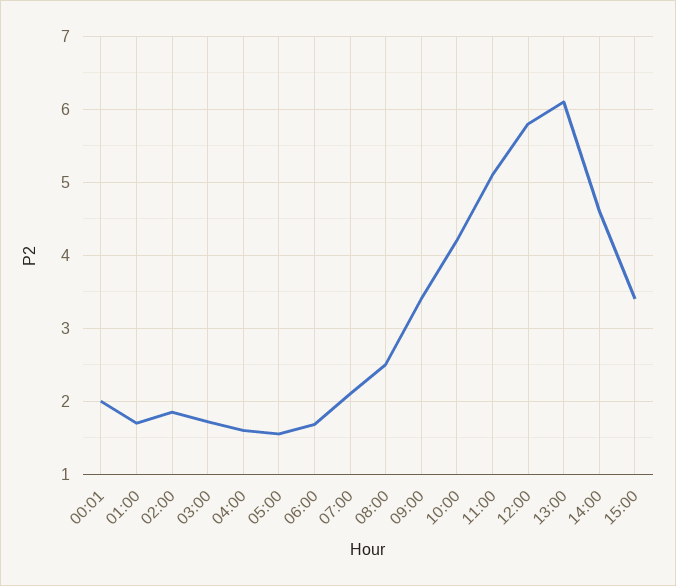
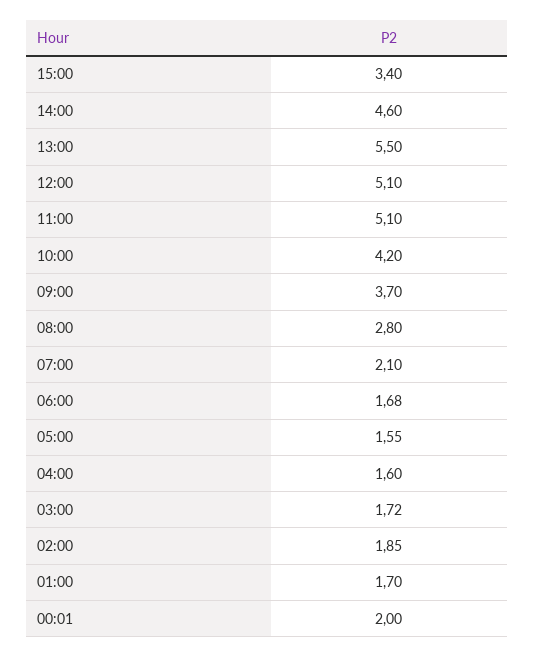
08:00: 2.5 -> 2.8
09:00: 3.4 -> 3.7
12:00: 5.8 -> 5.1
13:00: 6.1 -> 5.5

